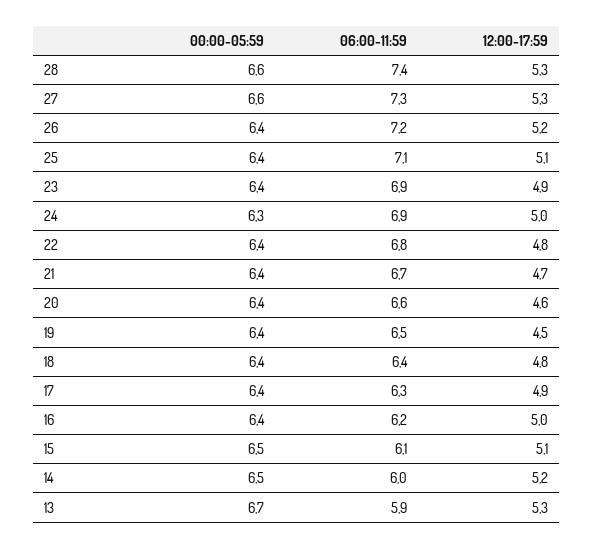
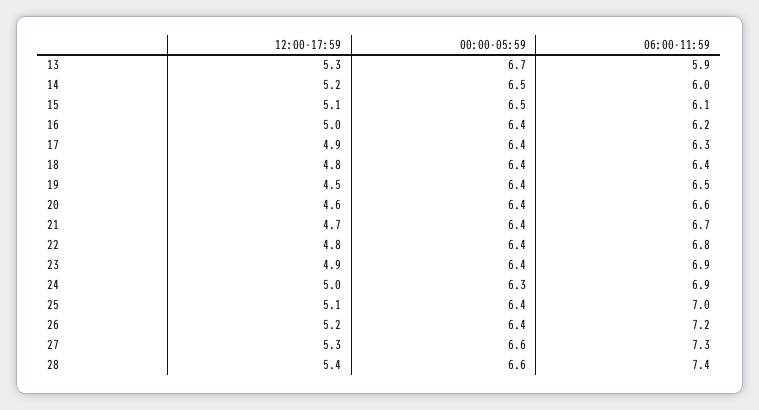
12:00-17:59, 28: 5.3 -> 5.4
06:00-11:59, 25: 7.1 -> 7

